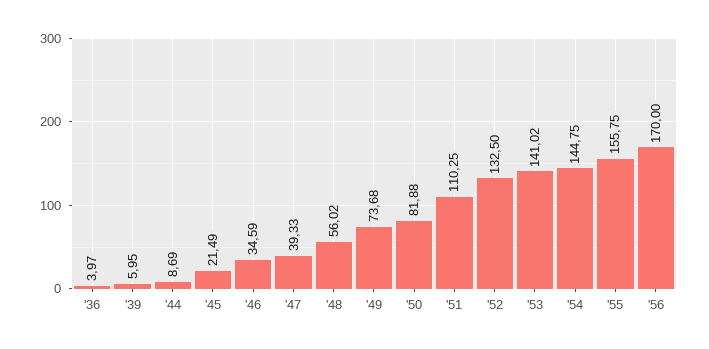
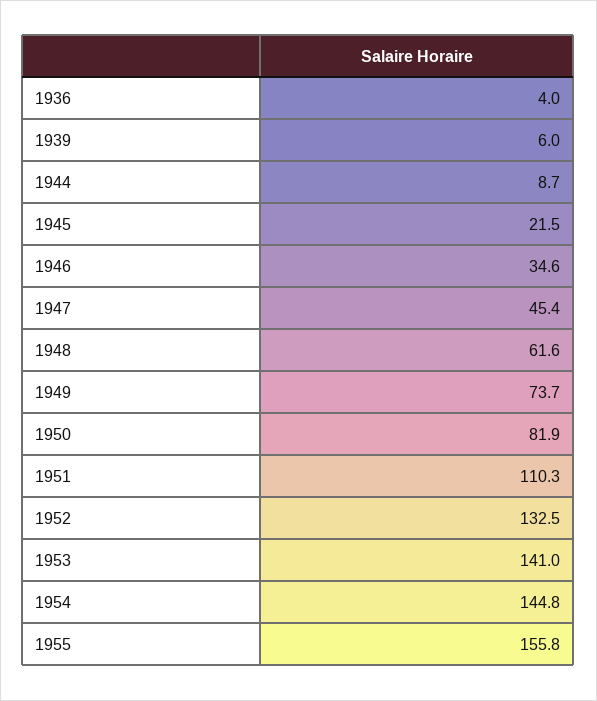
'47: 39.33 -> 45.4
'48: 56.02 -> 61.6
'56: 170 -> none

